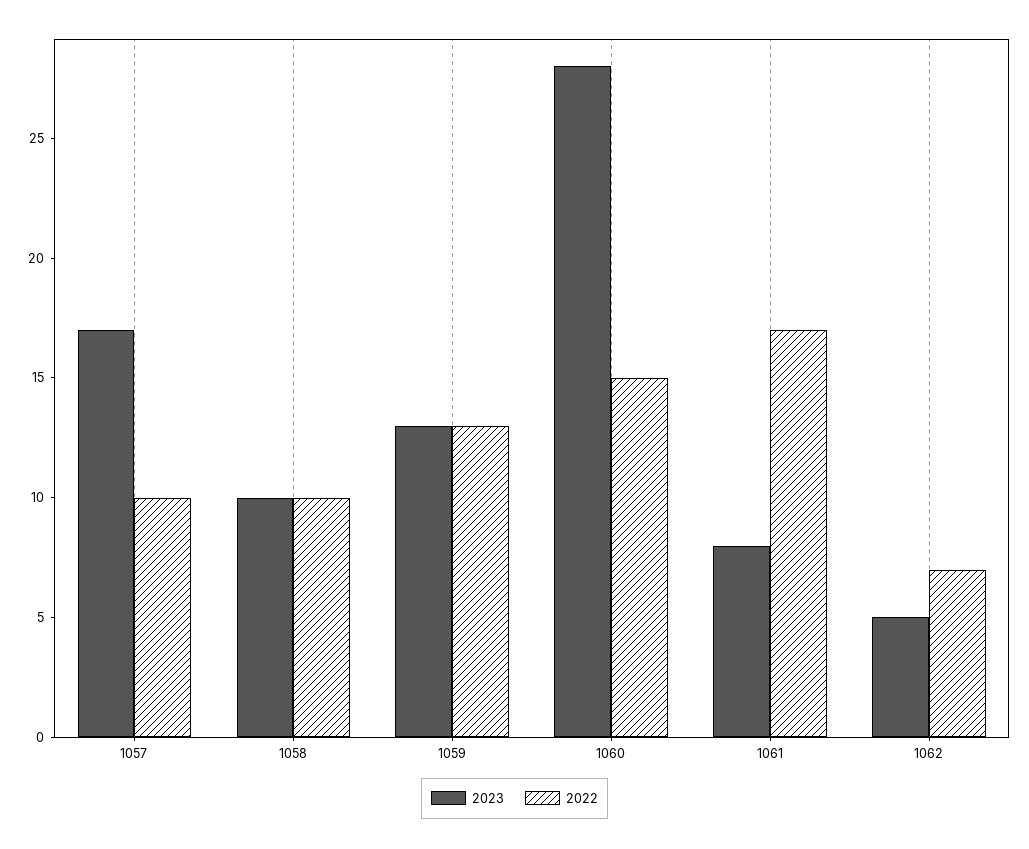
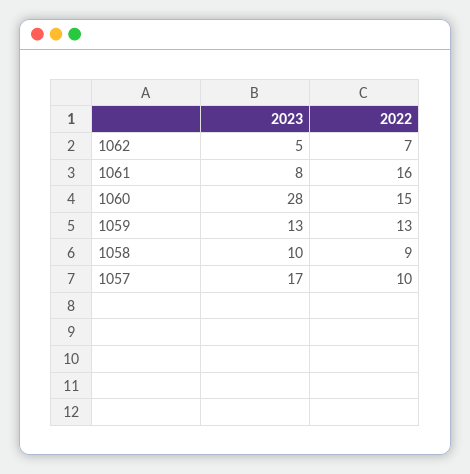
2022, 1058: 10 -> 9
2022, 1061: 17 -> 16

